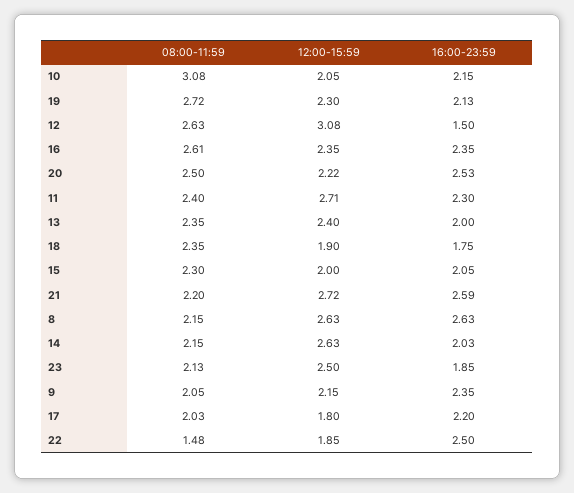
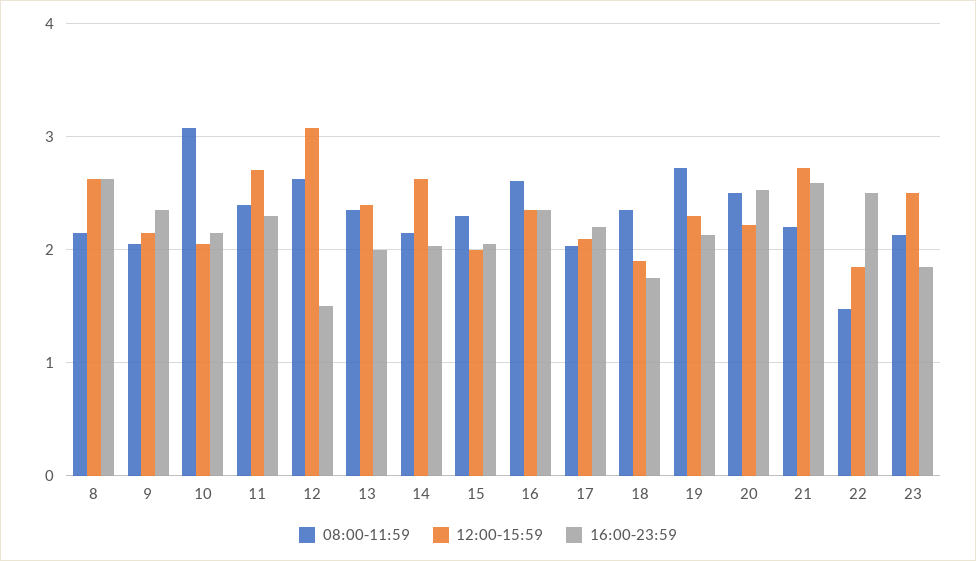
12:00-15:59, 17: 1.8 -> 2.1

